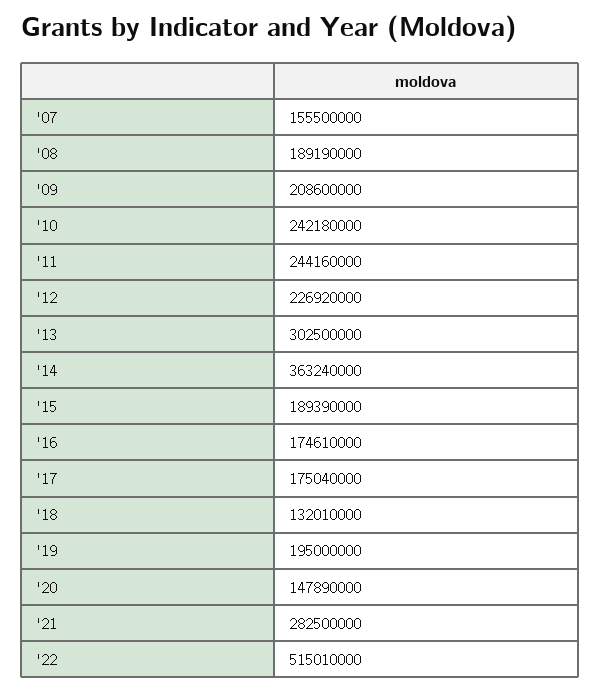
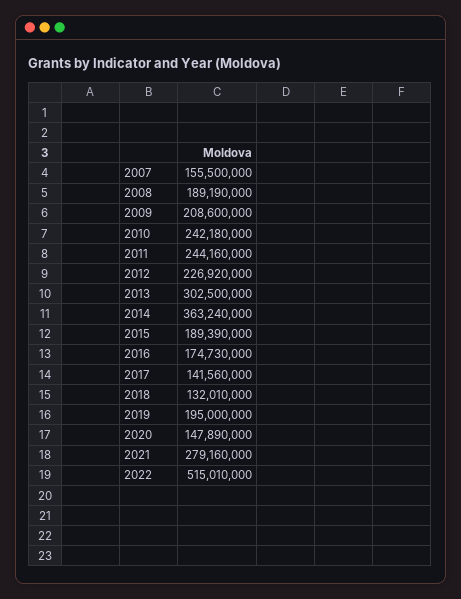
'16: 174610000 -> 174730000
'17: 175040000 -> 141560000
'21: 282500000 -> 279160000

